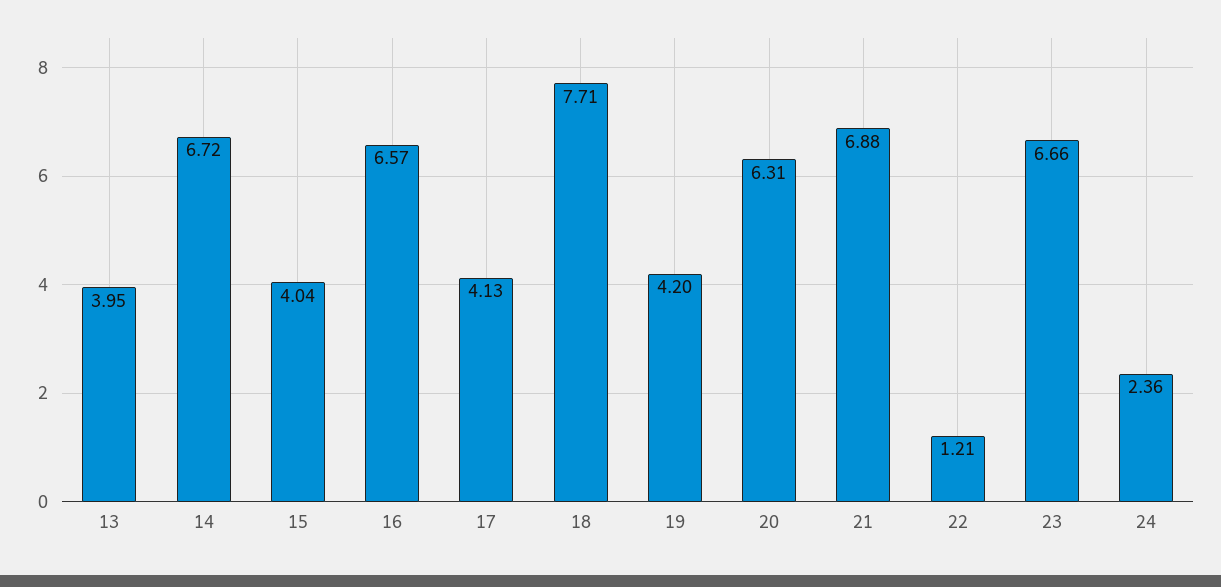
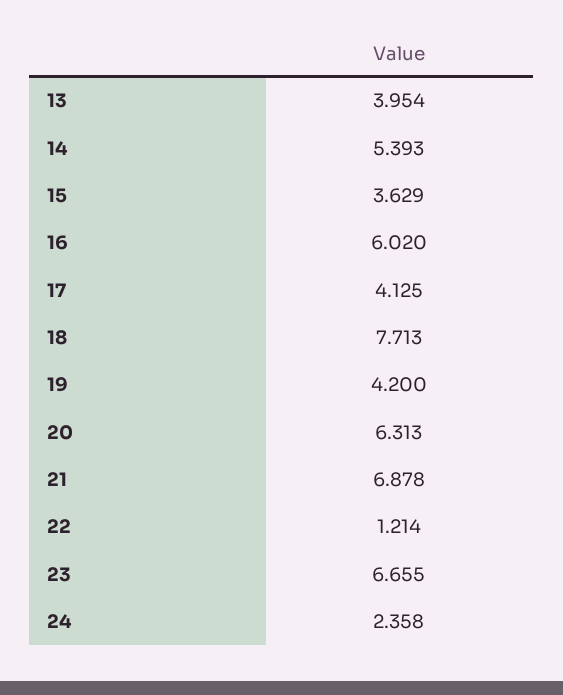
14: 6.72 -> 5.393
15: 4.04 -> 3.629
16: 6.57 -> 6.02

